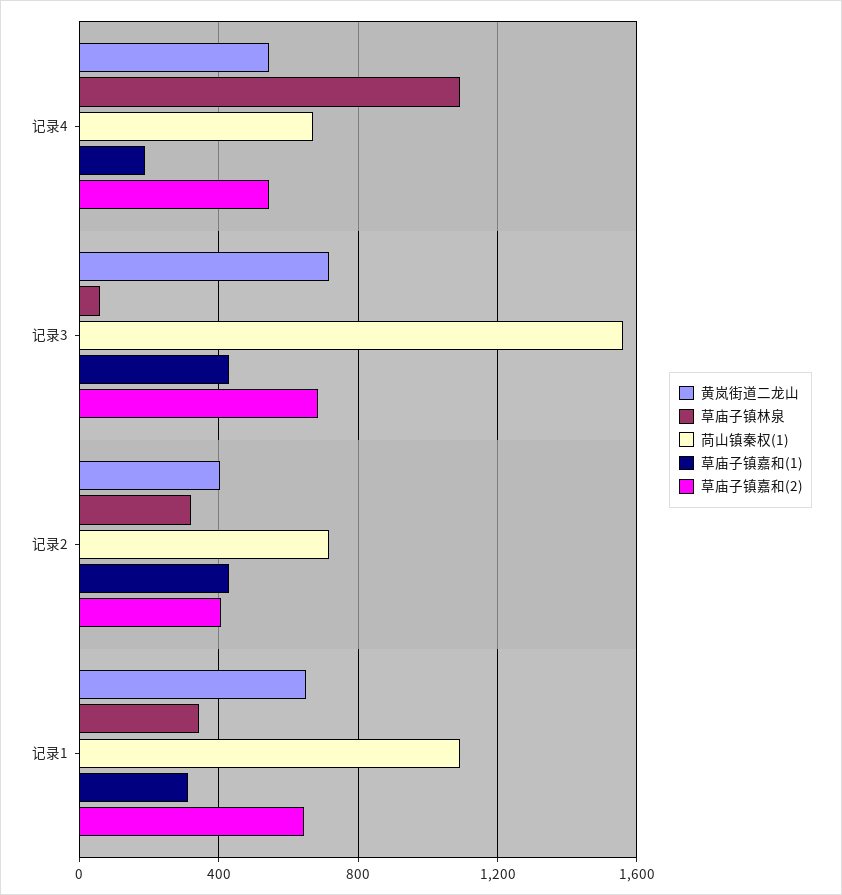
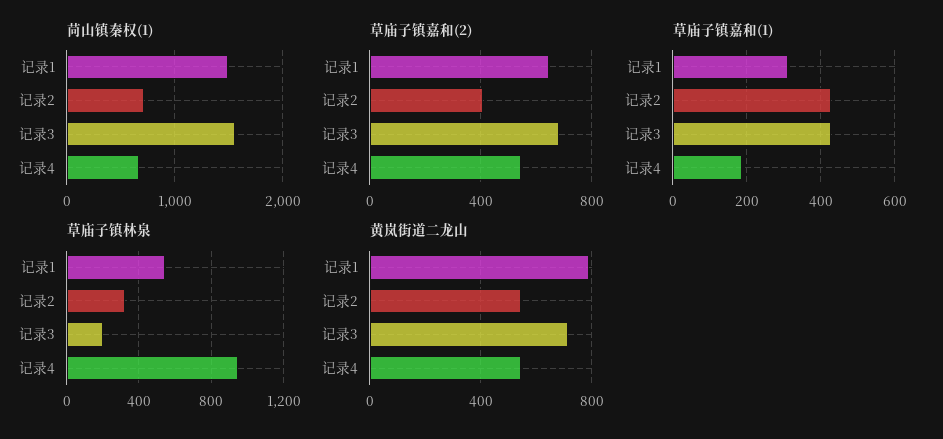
草庙子镇林泉, 记录4: 1100 -> 950
草庙子镇林泉, 记录3: 50 -> 200
黄岚街道二龙山, 记录2: 400 -> 550
黄岚街道二龙山, 记录1: 650 -> 800
草庙子镇林泉, 记录1: 350 -> 550
苘山镇秦权(1), 记录1: 1100 -> 1500

